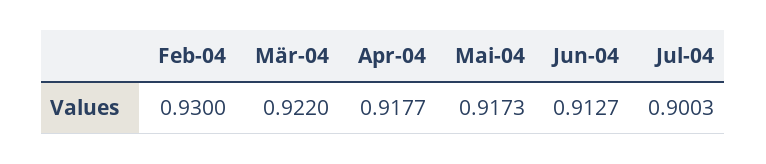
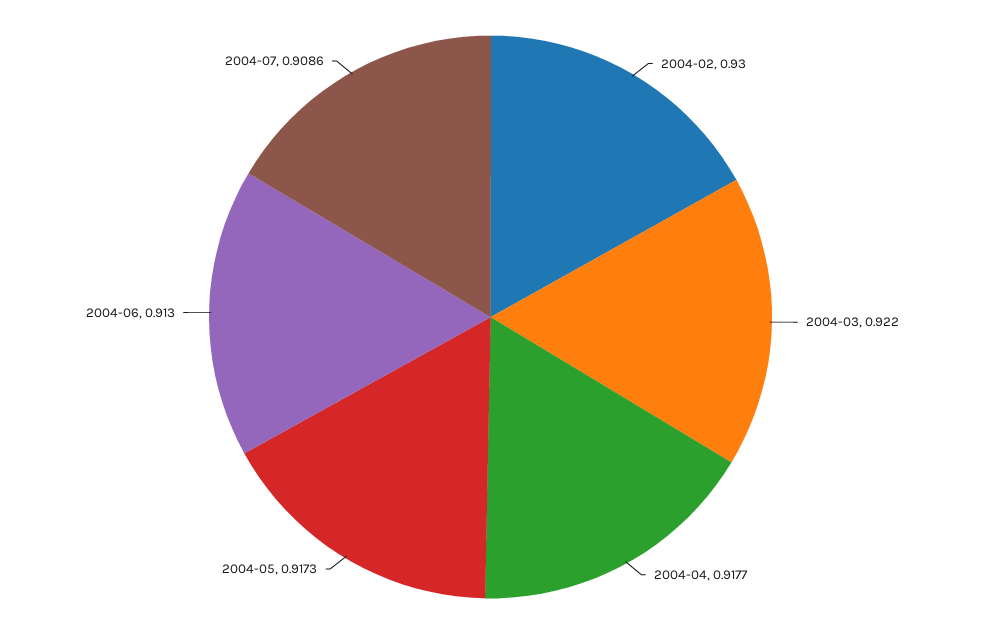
Jun-04: 0.9127 -> 0.913
Jul-04: 0.9003 -> 0.9086

